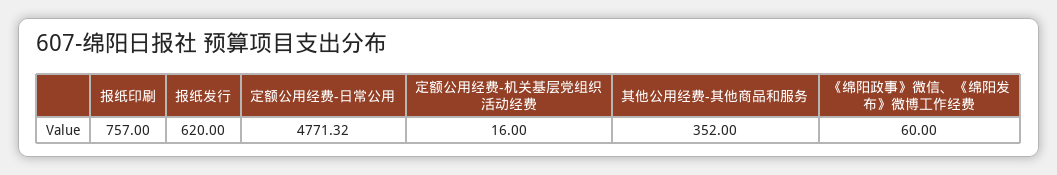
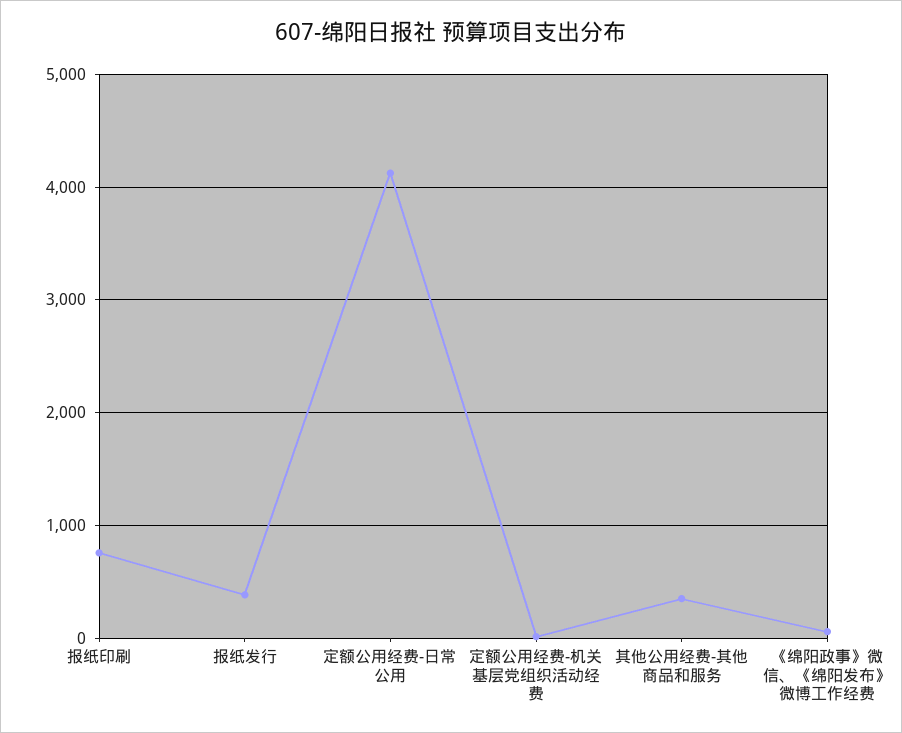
报纸发行: 620 -> 400
定额公用经费-日常公用: 4771.32 -> 4100

